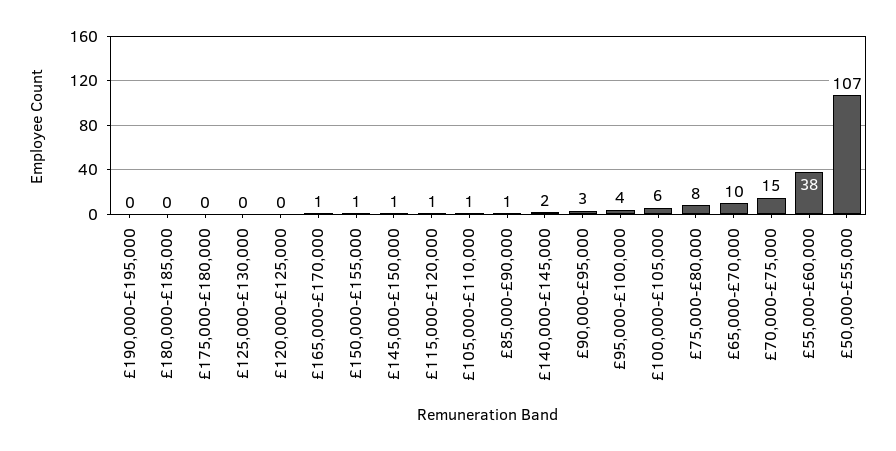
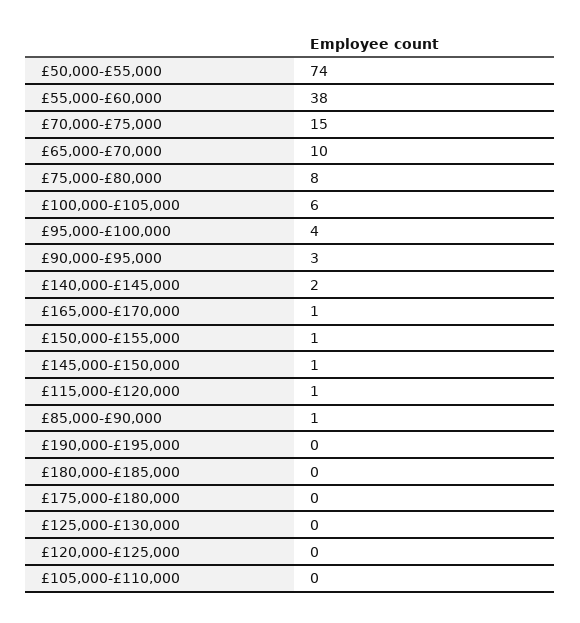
£105,000-£110,000: 1 -> 0
£50,000-£55,000: 107 -> 74

